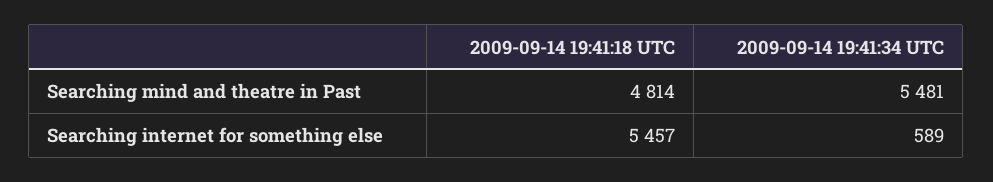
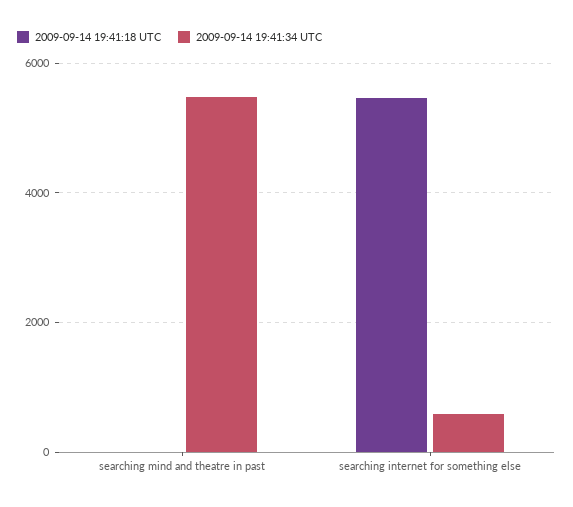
2009-09-14 19:41:18 UTC, Searching mind and theatre in Past: 4814 -> 0

